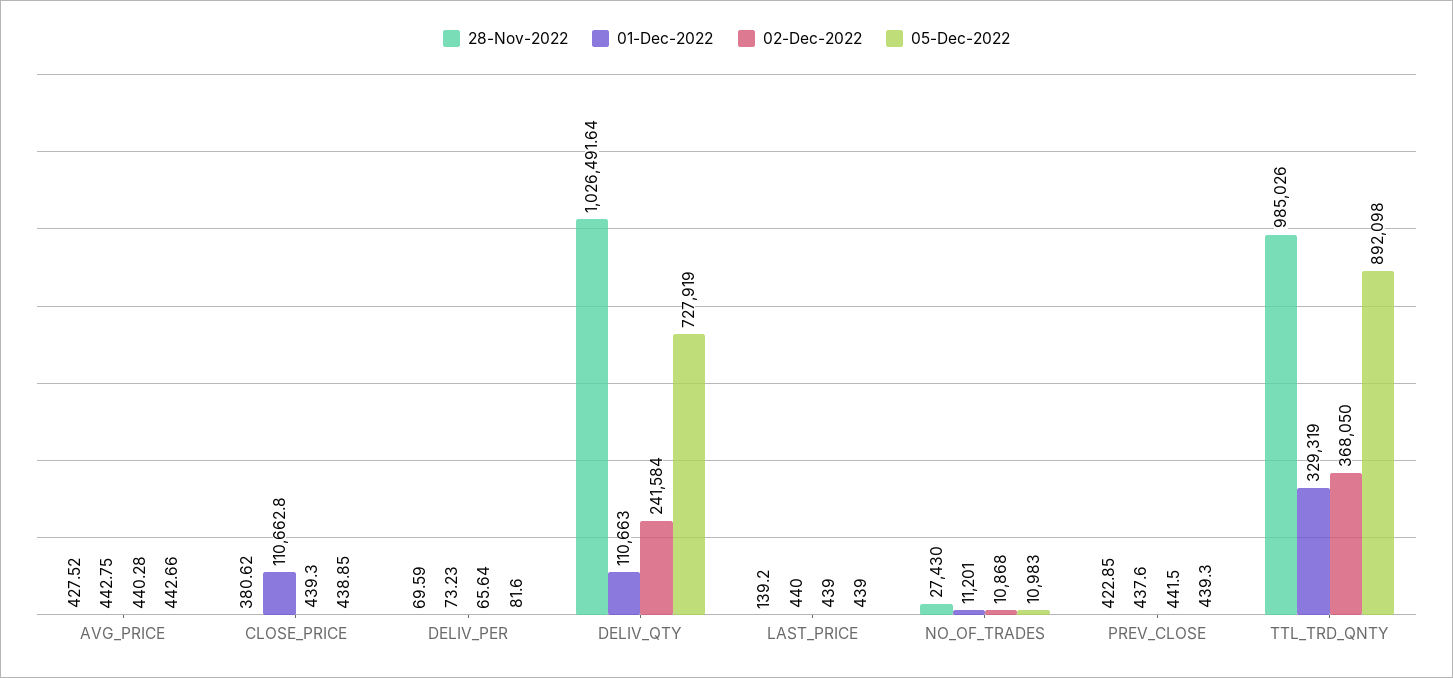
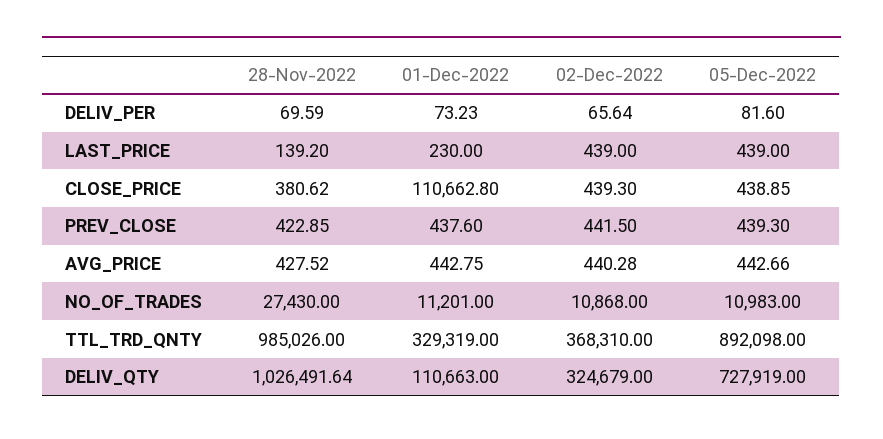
02-Dec-2022, DELIV_QTY: 241584 -> 324679
01-Dec-2022, LAST_PRICE: 440 -> 230
02-Dec-2022, TTL_TRD_QNTY: 368050 -> 368310

